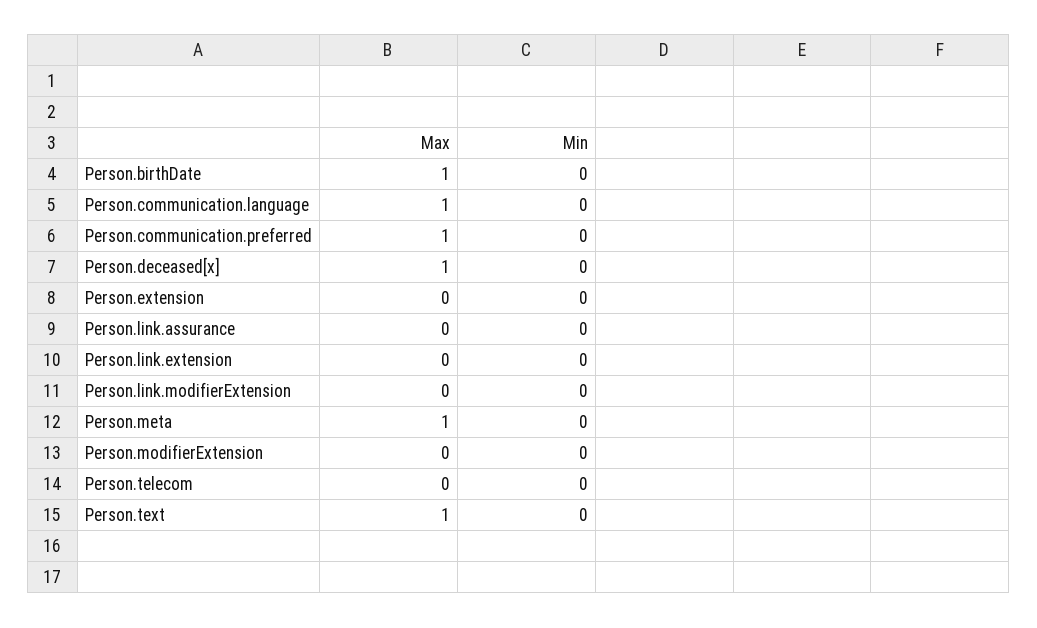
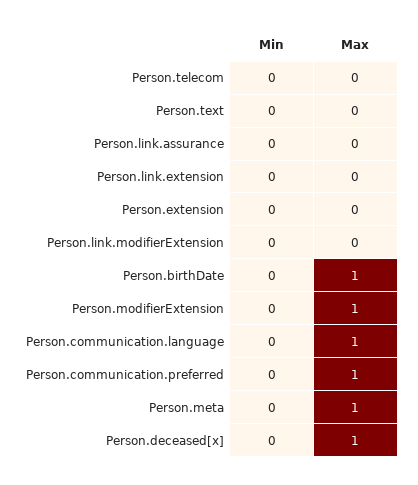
Max, Person.modifierExtension: 0 -> 1
Max, Person.text: 1 -> 0

